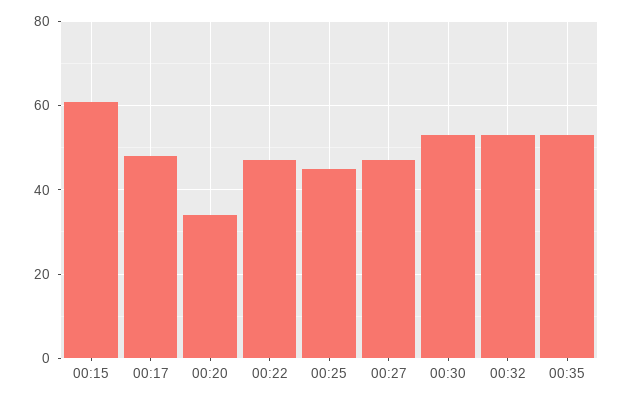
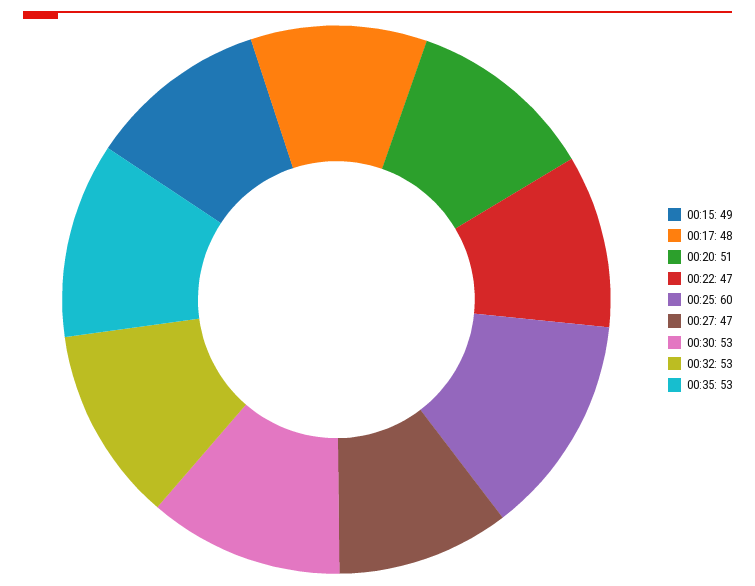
00:15: 60 -> 49
00:20: 35 -> 51
00:25: 45 -> 60

